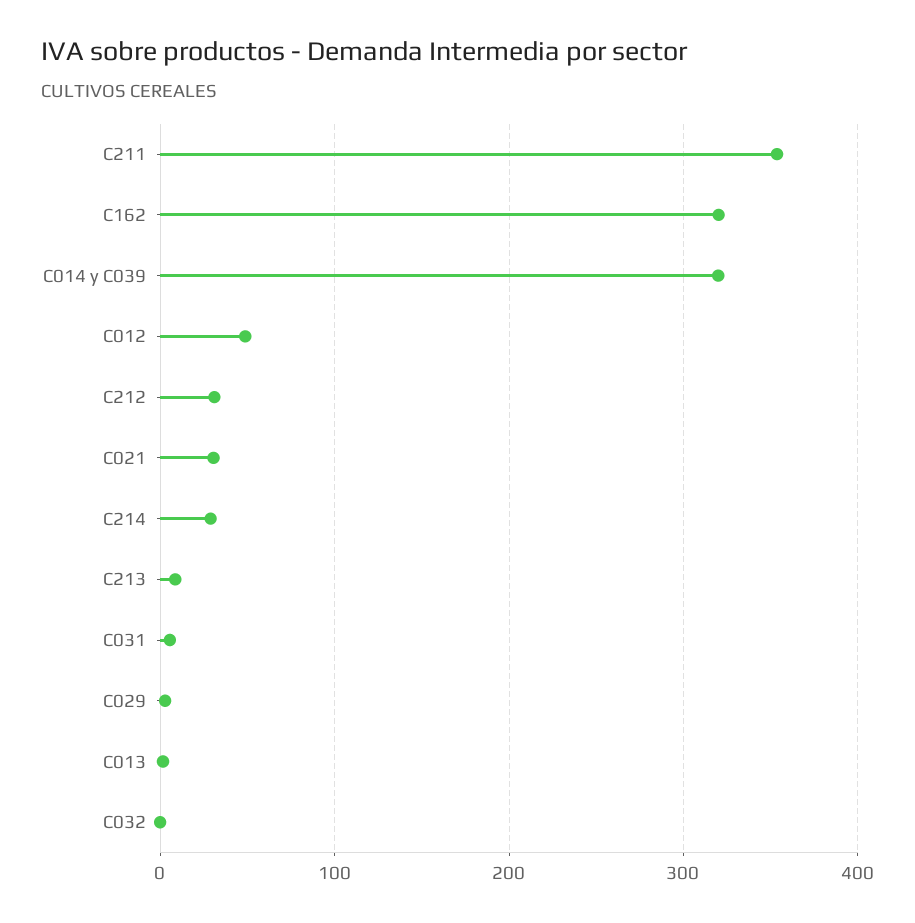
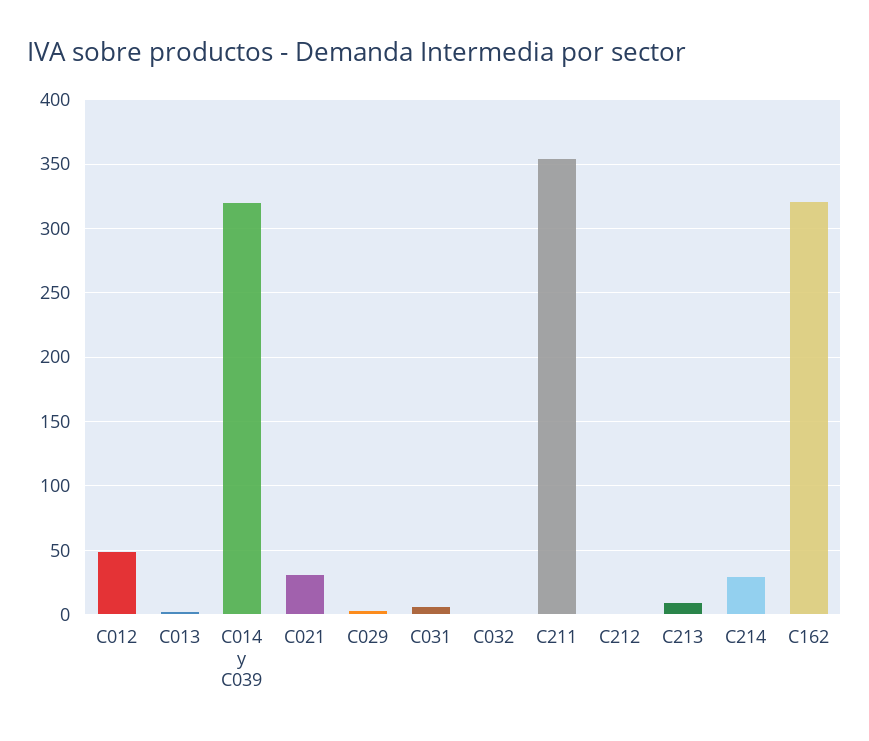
C212: 30 -> 0

